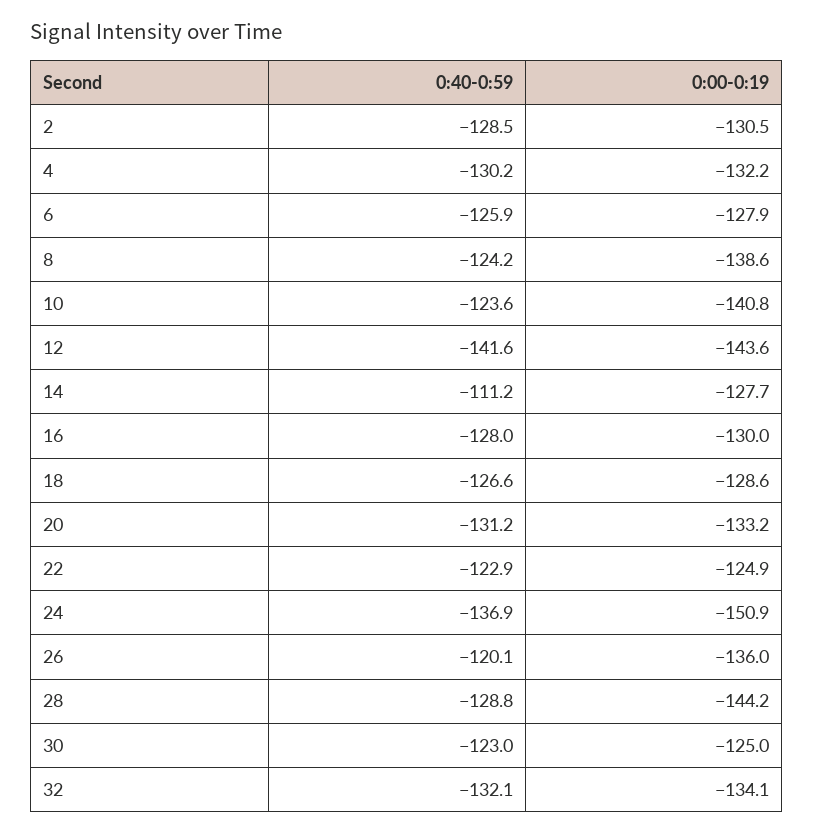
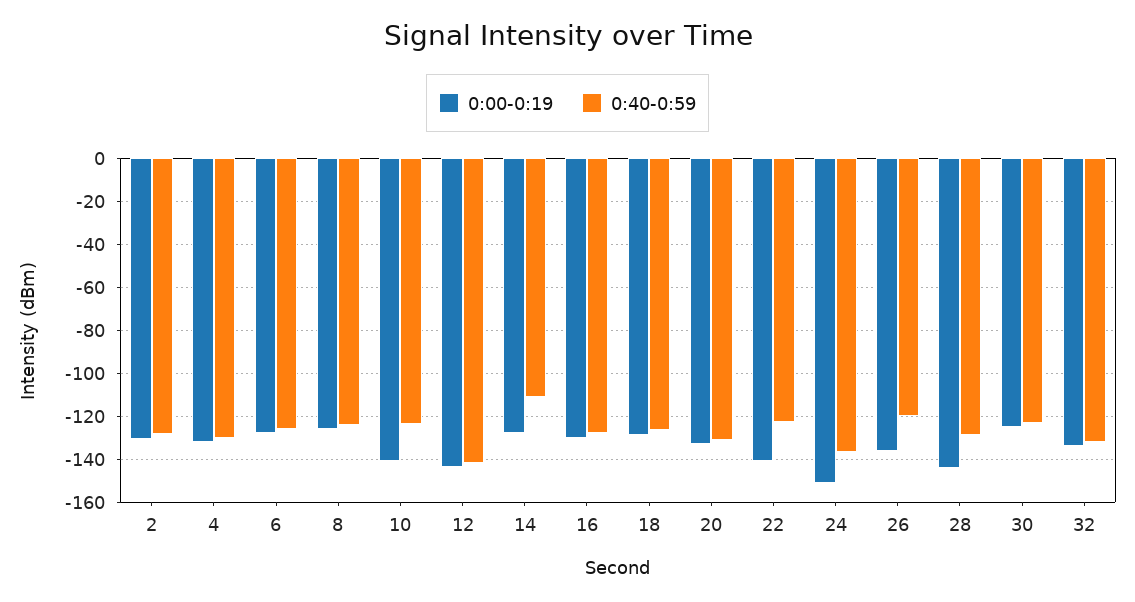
0:00-0:19, 8: -138.6 -> -125
0:00-0:19, 22: -124.9 -> -140

